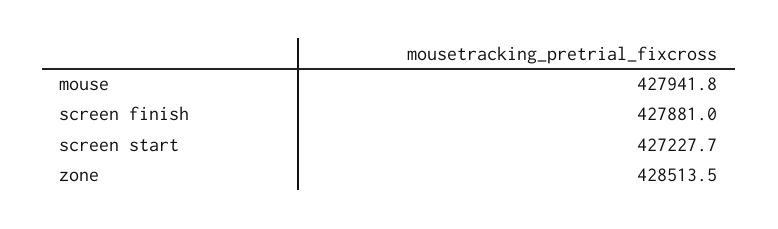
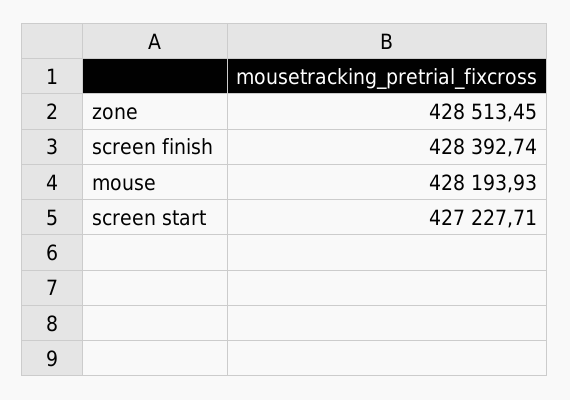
mouse: 427941.8 -> 428193.93
screen finish: 427881 -> 428392.74

